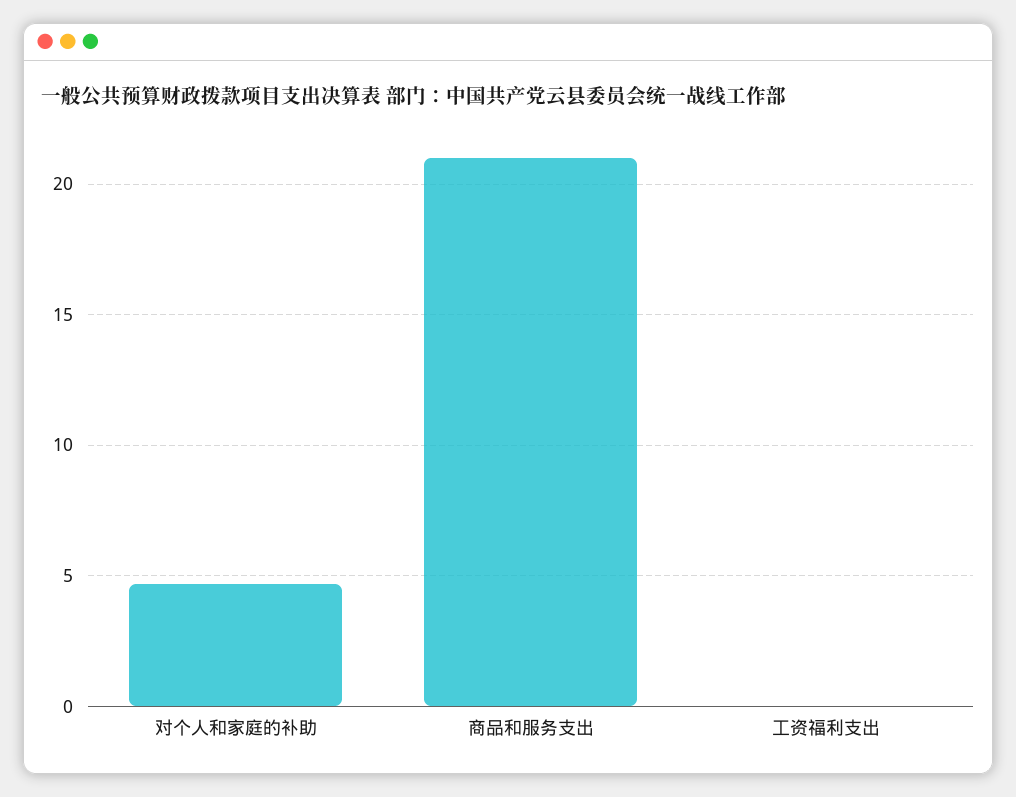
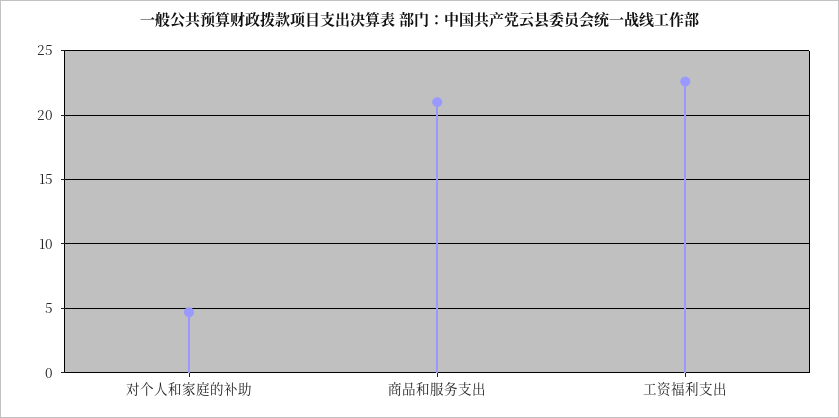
工资福利支出: 0 -> 22.5

